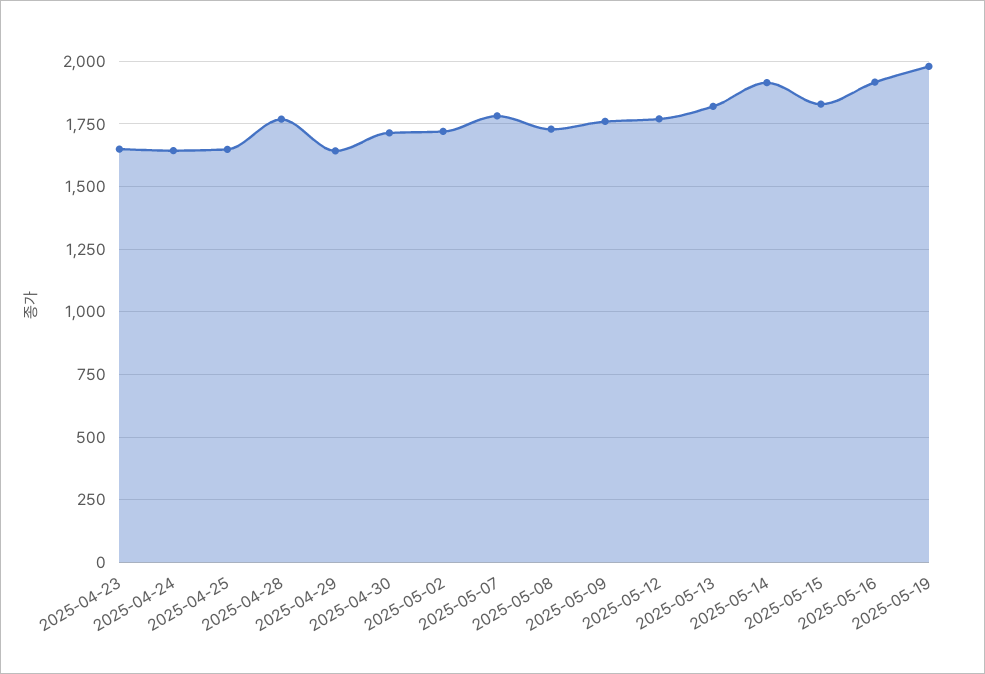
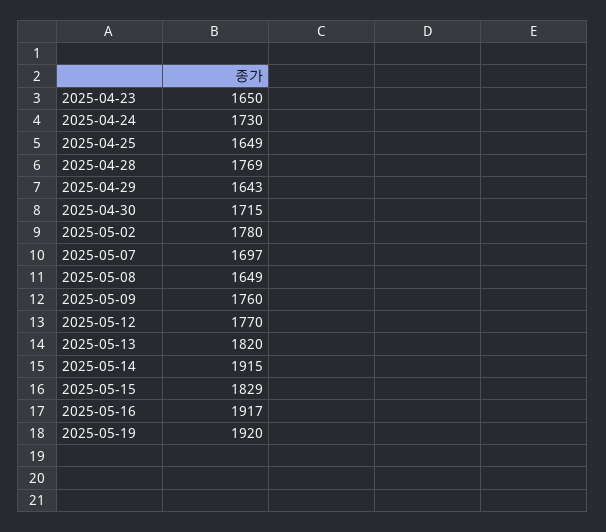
2025-04-24: 1650 -> 1730
2025-05-02: 1725 -> 1780
2025-05-07: 1775 -> 1697
2025-05-08: 1725 -> 1649
2025-05-19: 1975 -> 1920

